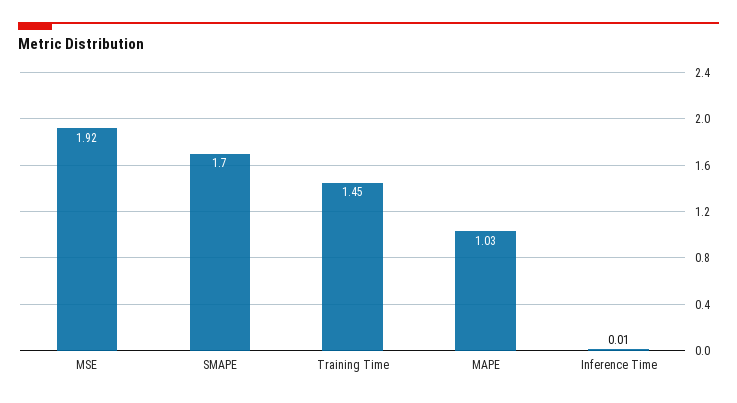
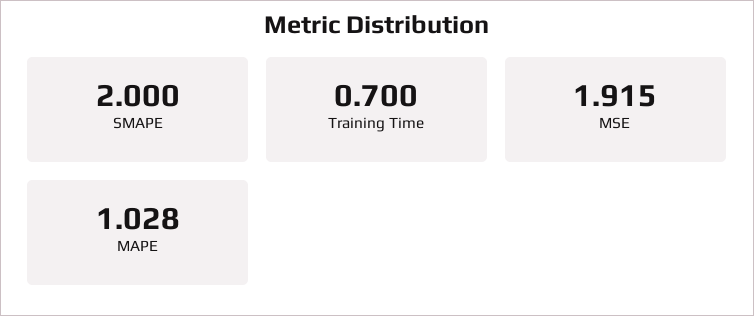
SMAPE: 1.7 -> 2
Training Time: 1.45 -> 0.7
Inference Time: 0.01 -> none

